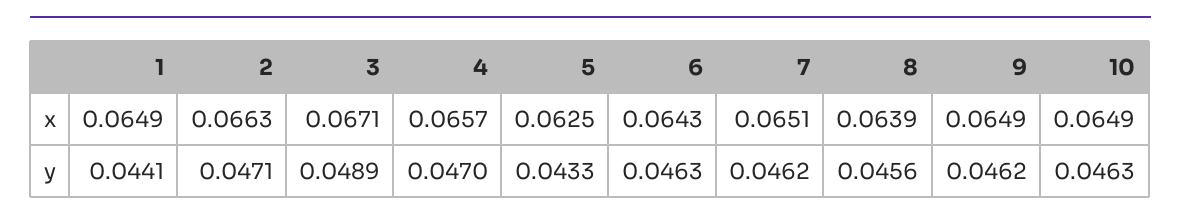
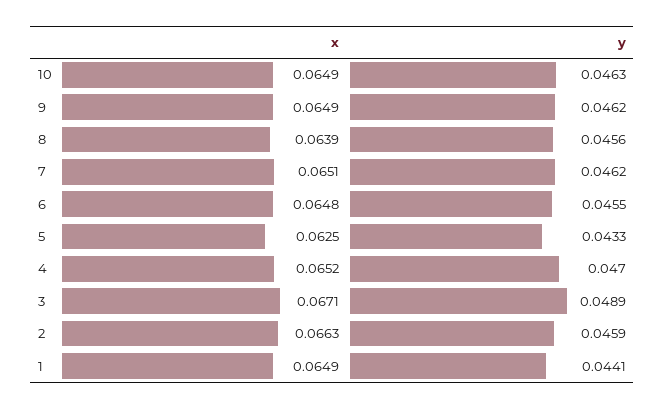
4, x: 0.0657 -> 0.0652
6, x: 0.0643 -> 0.0648
2, y: 0.0471 -> 0.0459
6, y: 0.0463 -> 0.0455

